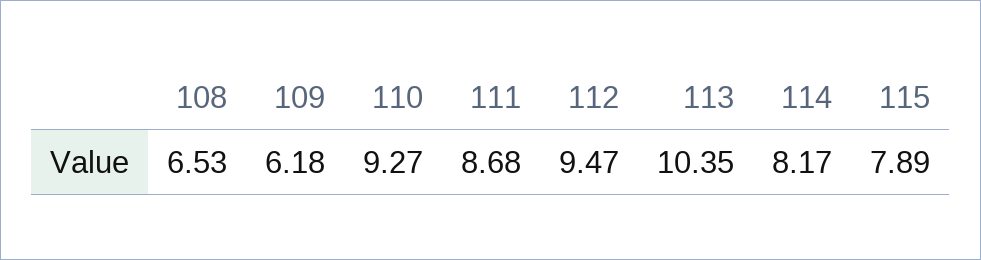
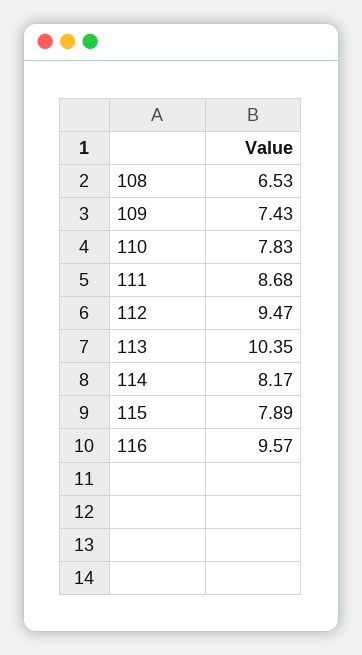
109: 6.18 -> 7.43
110: 9.27 -> 7.83
116: none -> 9.57

